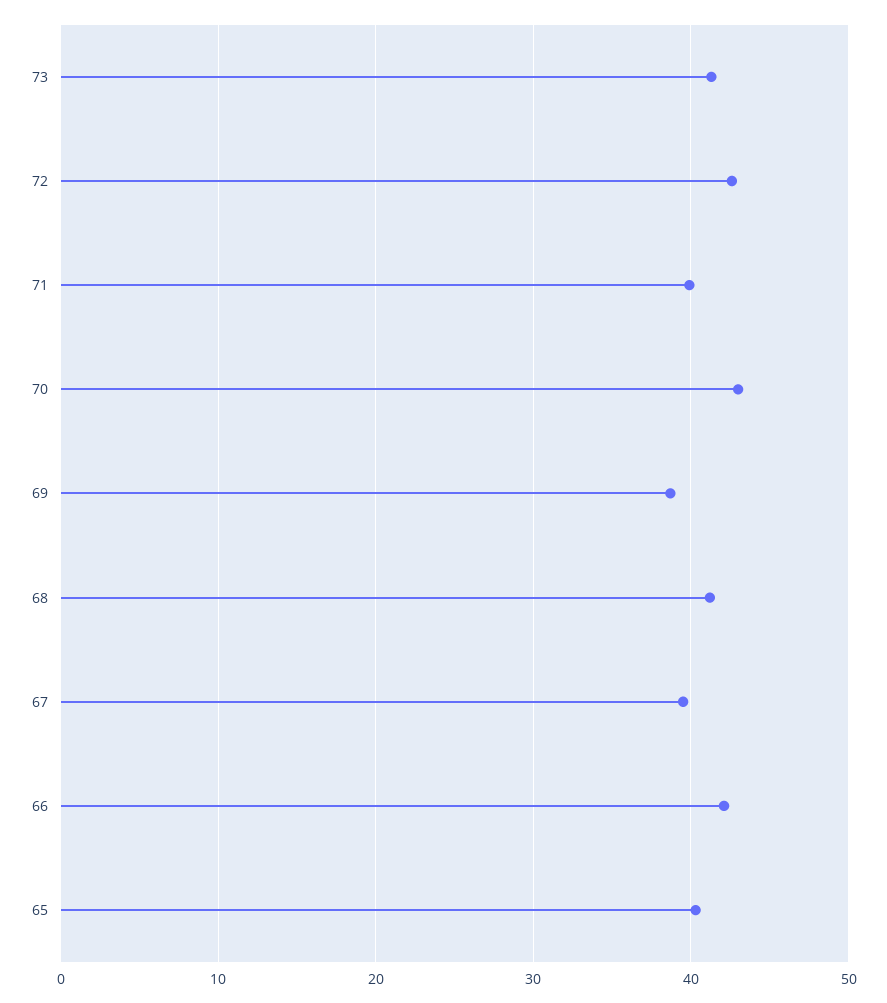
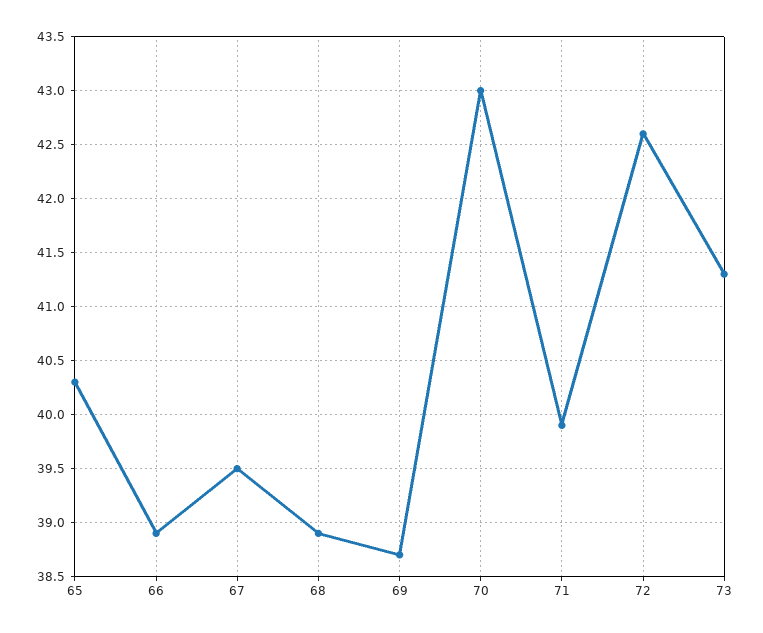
68: 41 -> 38.9
66: 42 -> 38.9

